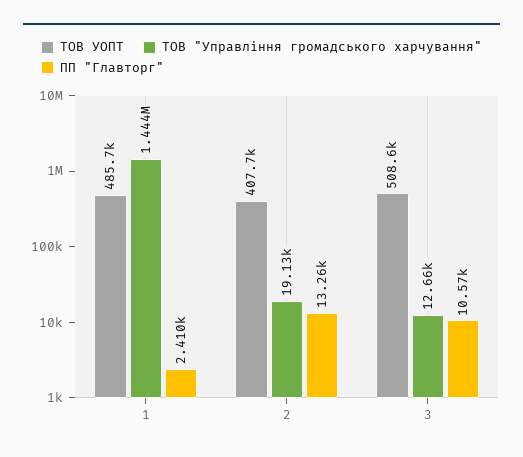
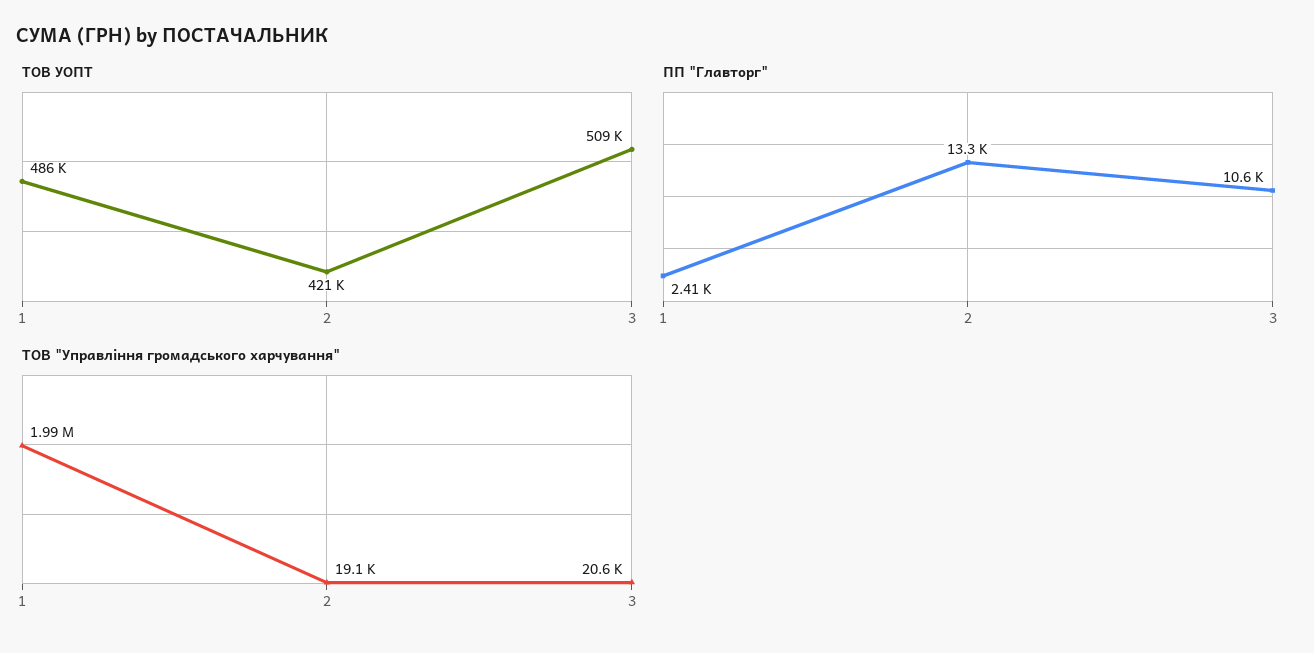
ТОВ "Управління громадського харчування", 1: 1444000 -> 1990000
ТОВ УОПТ, 2: 407700 -> 421000
ТОВ "Управління громадського харчування", 3: 12660 -> 20600

